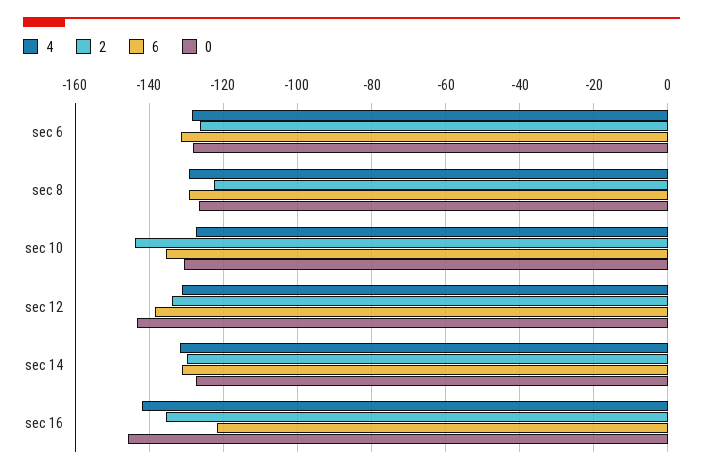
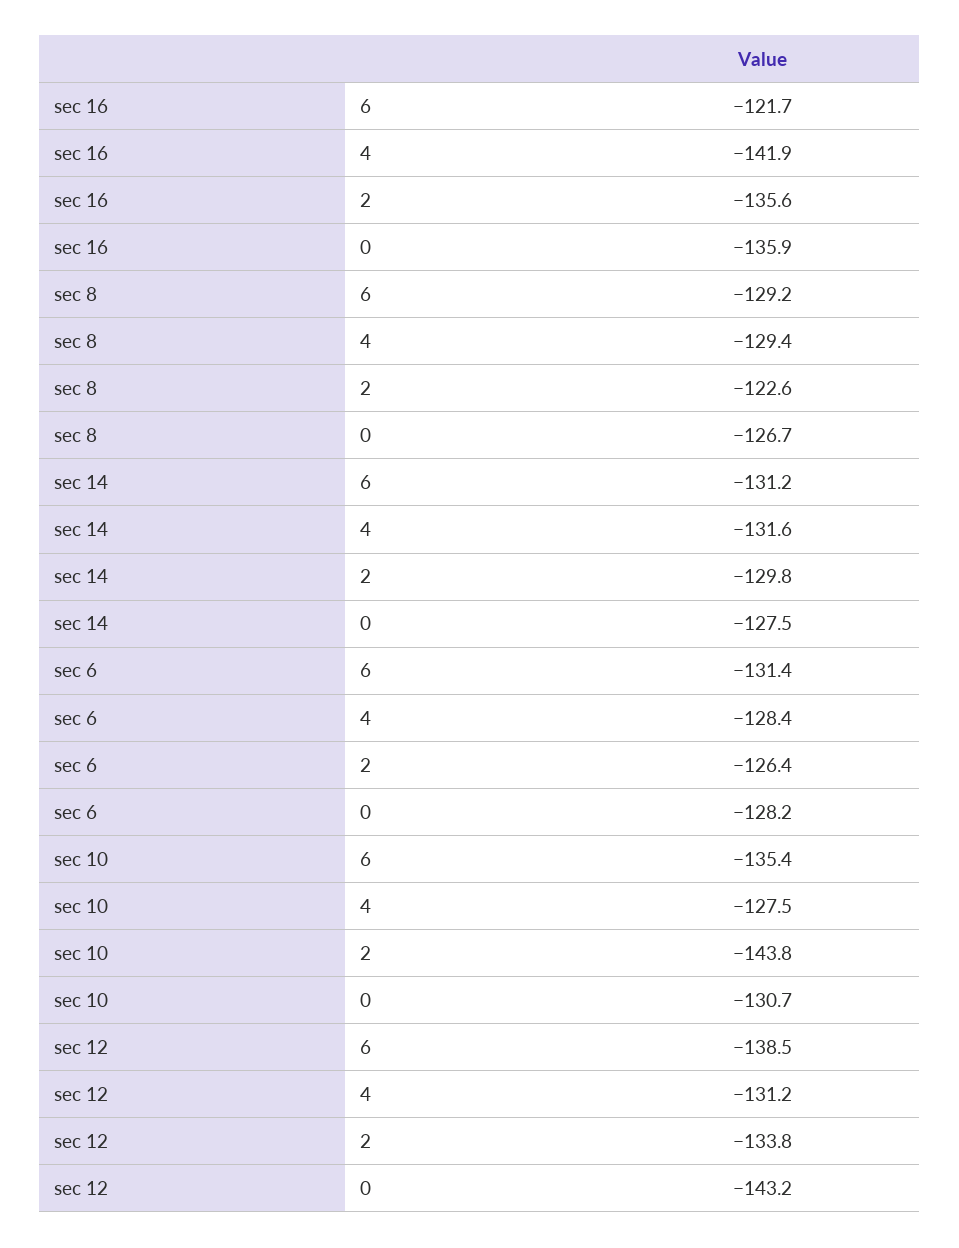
0, sec 16: -146 -> -135.9

